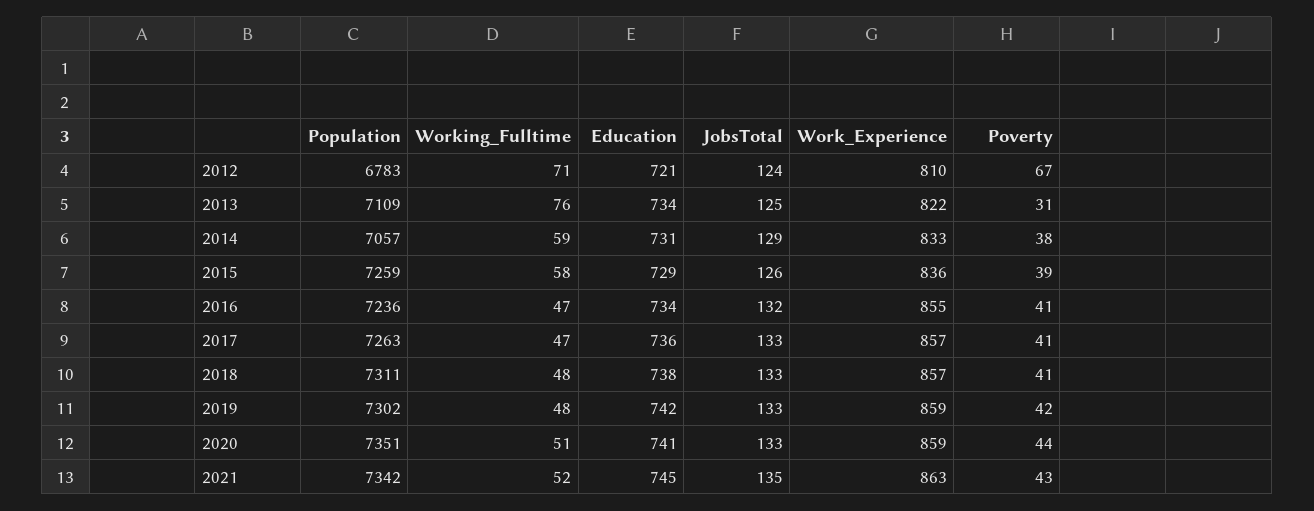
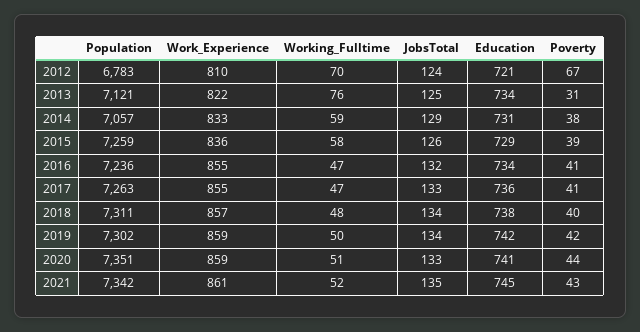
Working_Fulltime, 2012: 71 -> 70
Population, 2013: 7109 -> 7121
Work_Experience, 2017: 857 -> 855
JobsTotal, 2018: 133 -> 134
Poverty, 2018: 41 -> 40
Working_Fulltime, 2019: 48 -> 50
JobsTotal, 2019: 133 -> 134
Work_Experience, 2021: 863 -> 861

